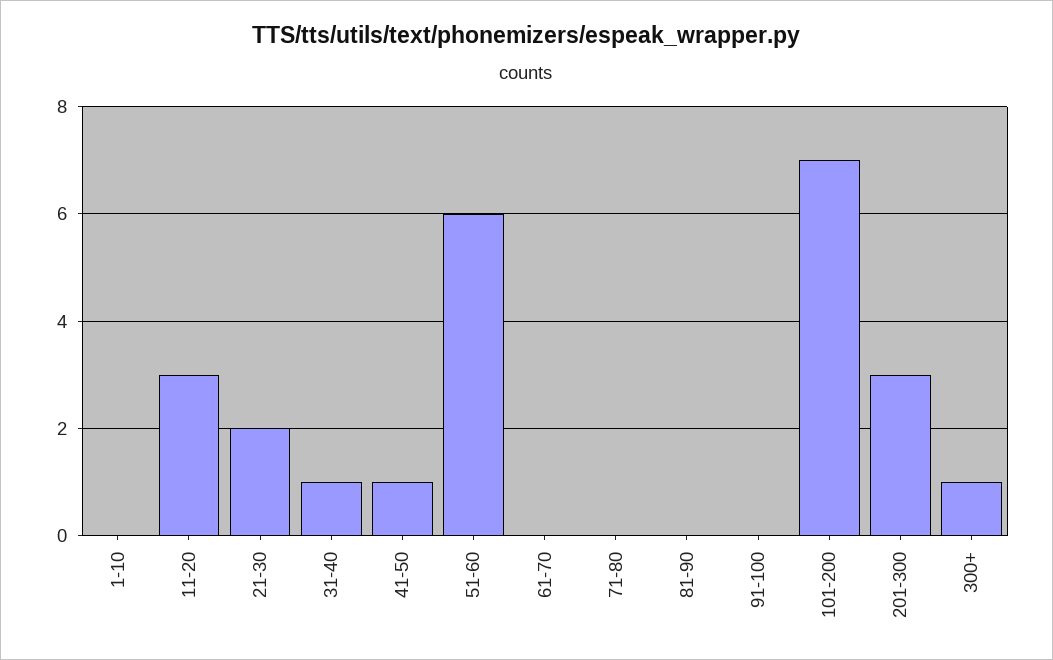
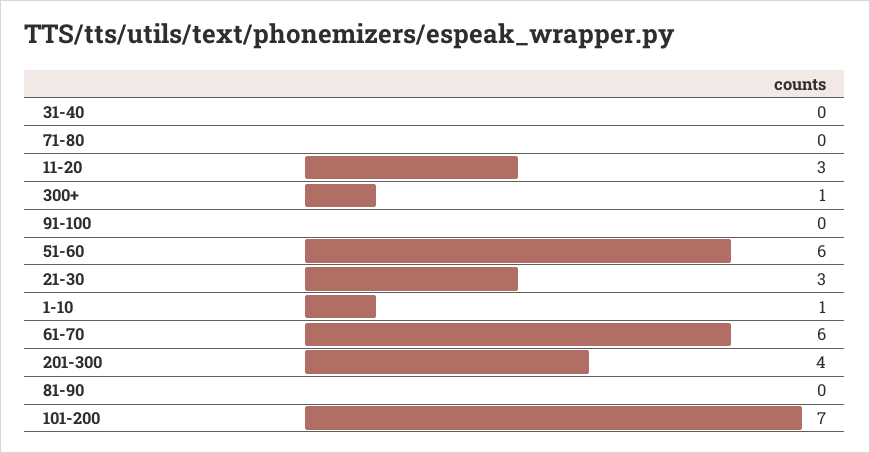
1-10: 0 -> 1
21-30: 2 -> 3
31-40: 1 -> 0
41-50: 1 -> none
61-70: 0 -> 6
201-300: 3 -> 4

